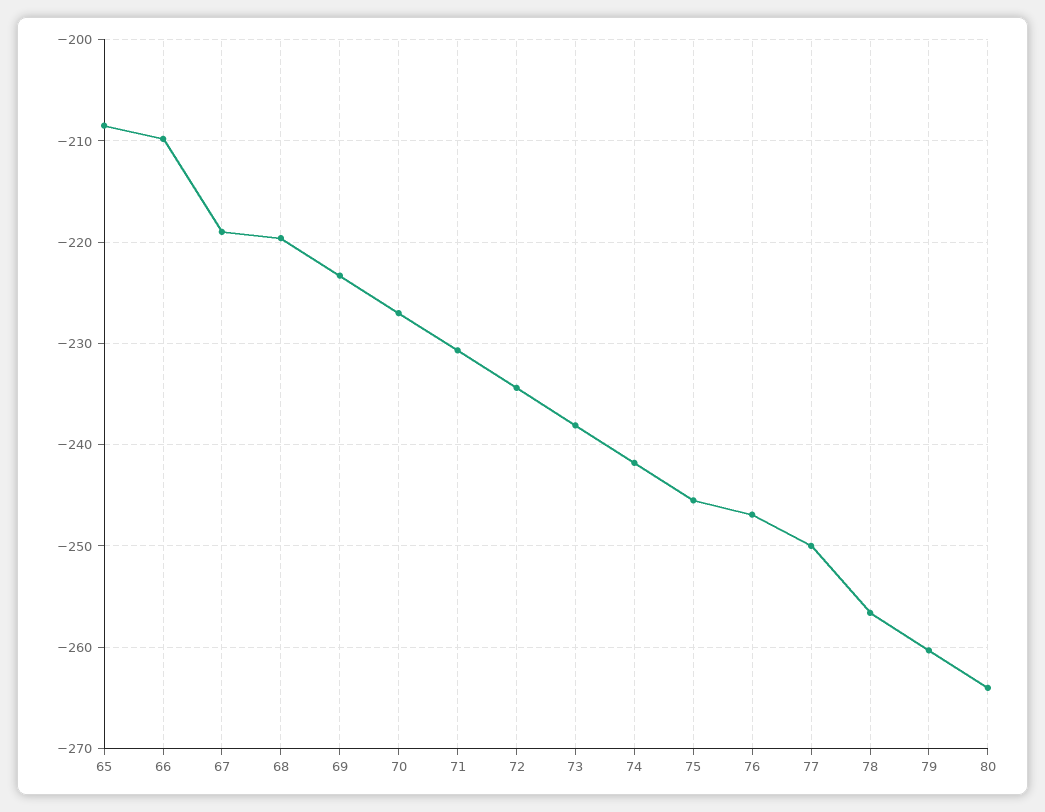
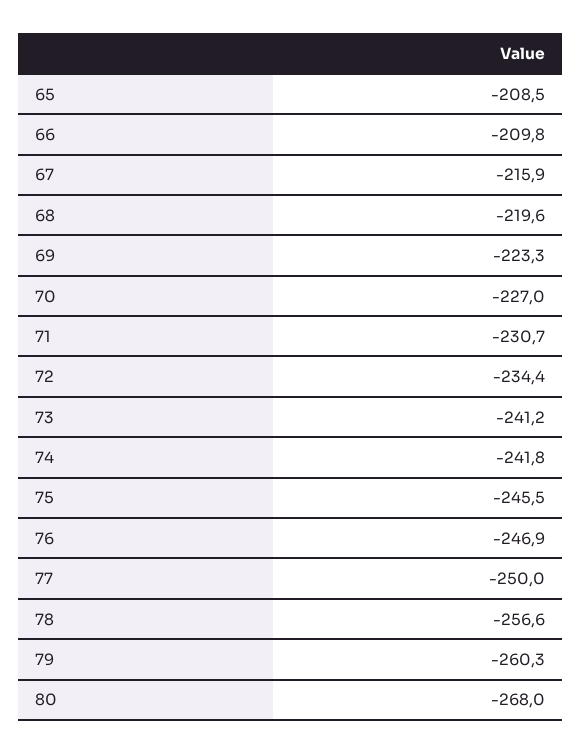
67: -219 -> -215.9
73: -238 -> -241.2
80: -264 -> -268

